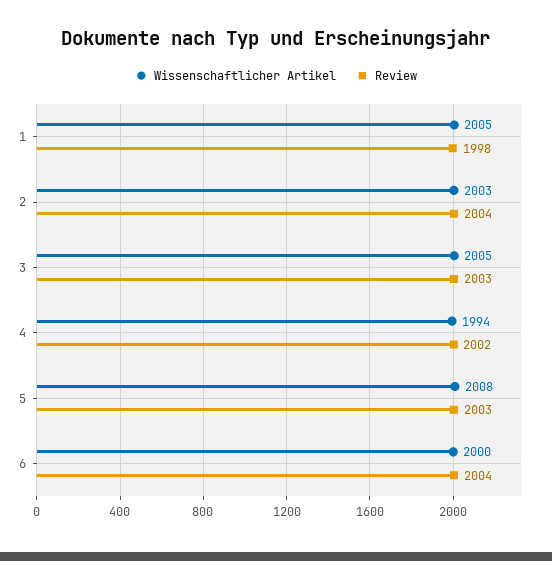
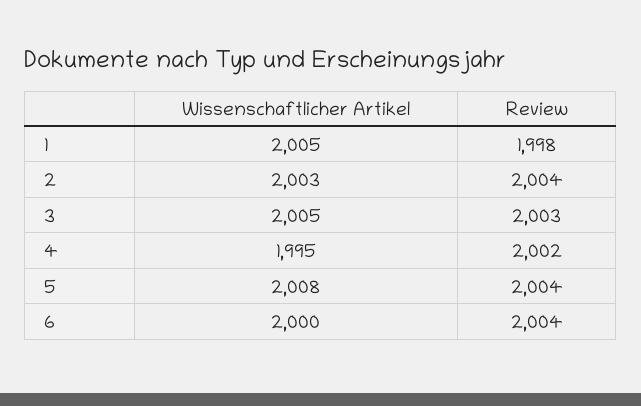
Wissenschaftlicher Artikel, 4: 1994 -> 1995
Review, 5: 2003 -> 2004

